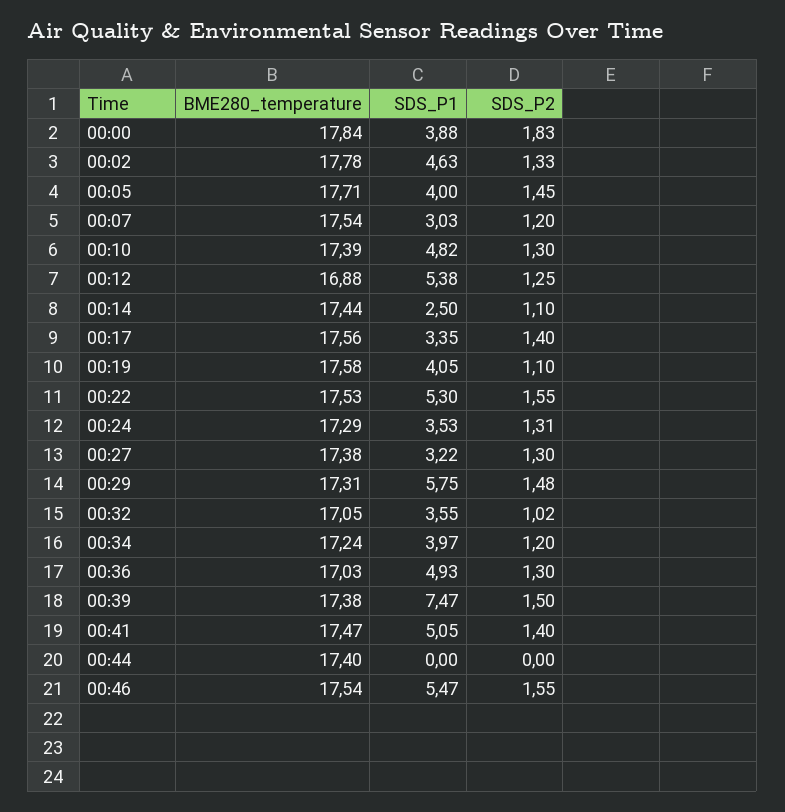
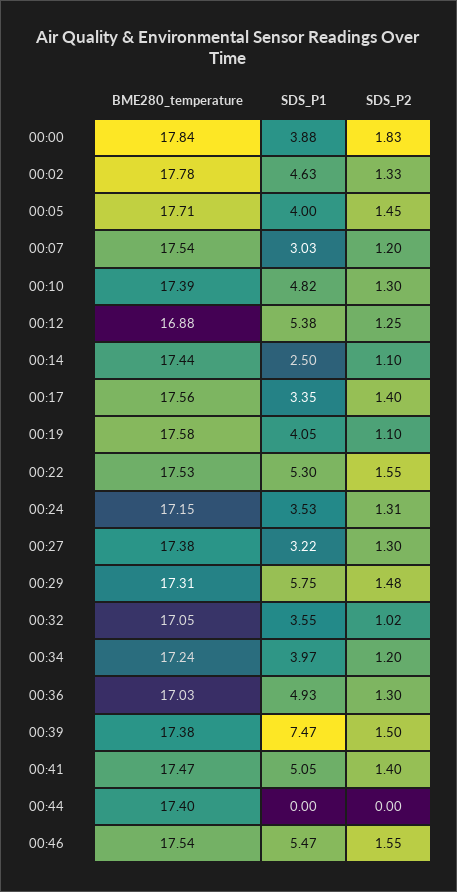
BME280_temperature, 00:24: 17.29 -> 17.15

